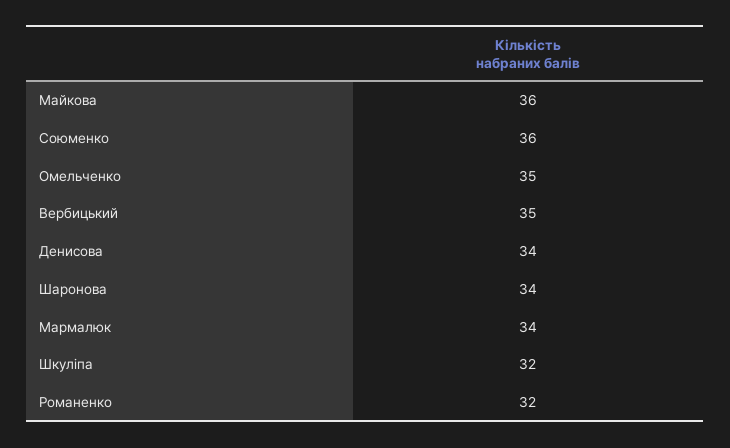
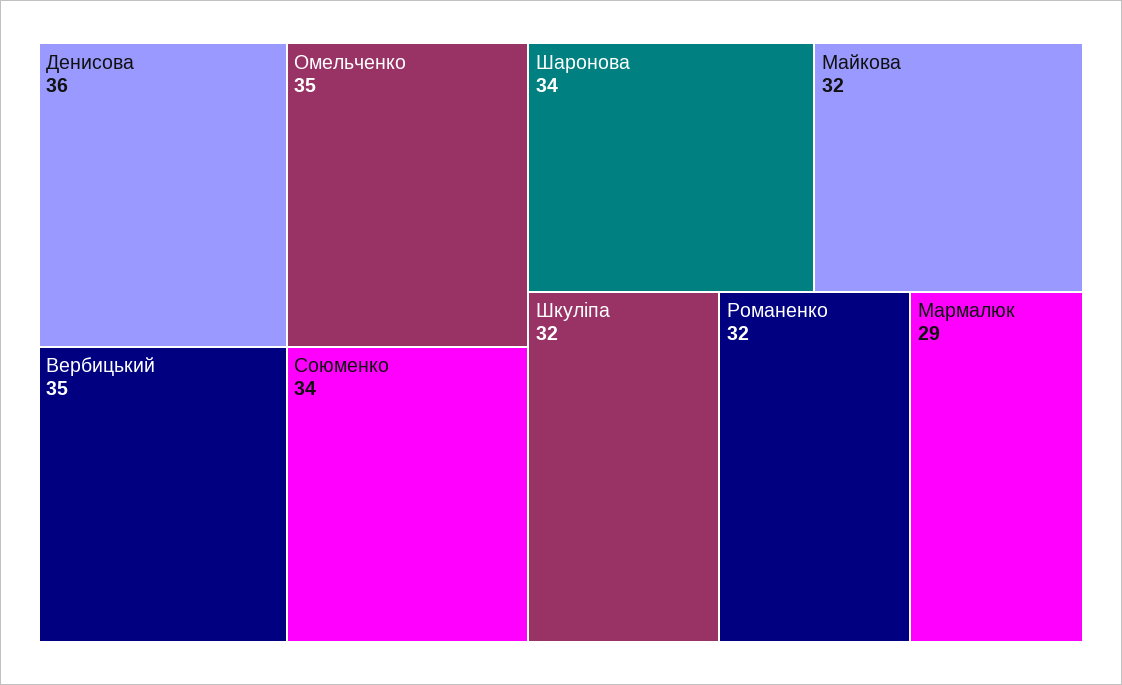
Майкова: 36 -> 32
Союменко: 36 -> 34
Денисова: 34 -> 36
Мармалюк: 34 -> 29

